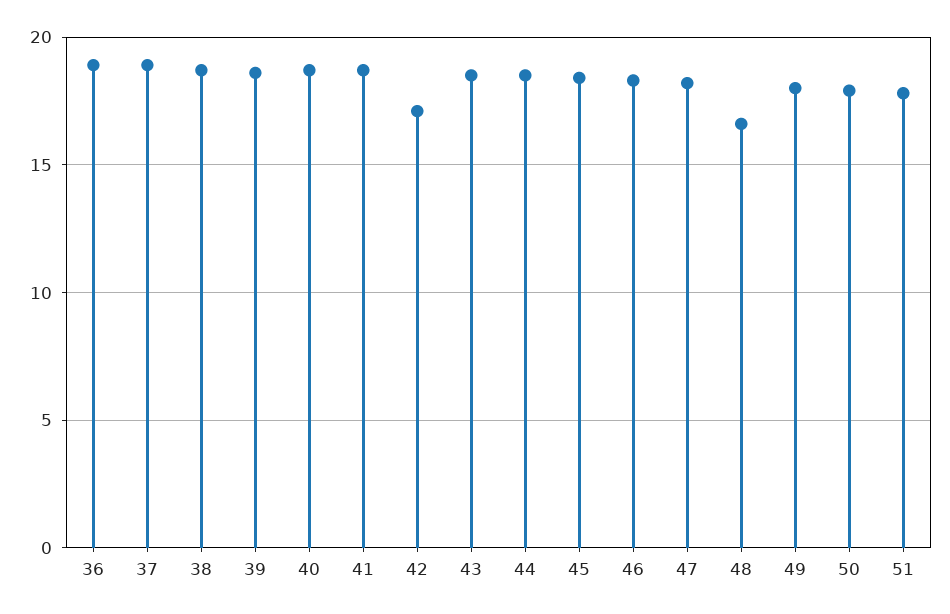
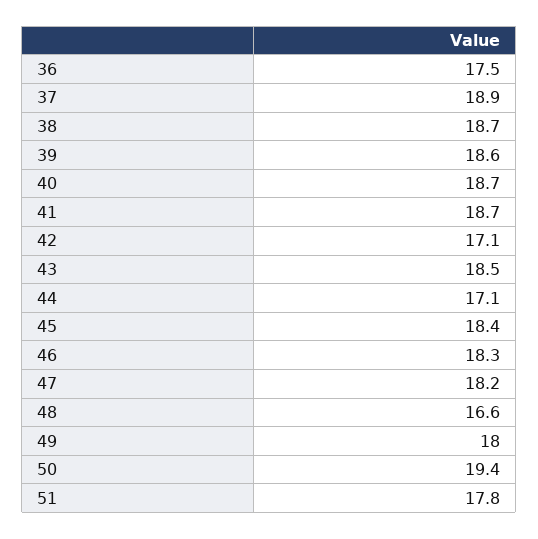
36: 19 -> 17.5
44: 18.5 -> 17.1
50: 18 -> 19.4

